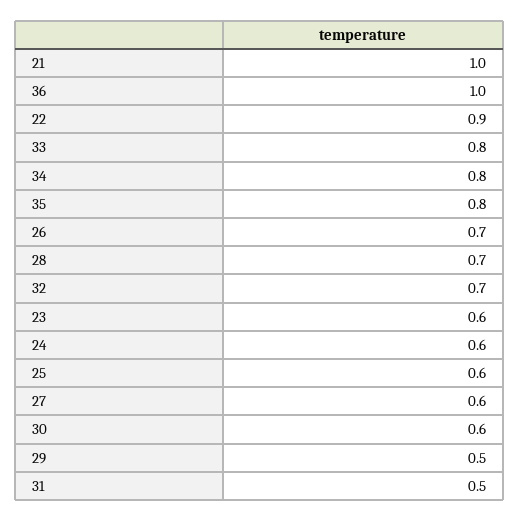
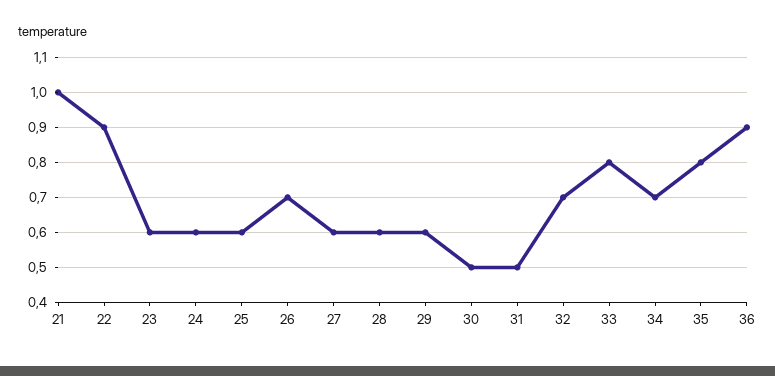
36: 1 -> 0.9
34: 0.8 -> 0.7
28: 0.7 -> 0.6
30: 0.6 -> 0.5
29: 0.5 -> 0.6

